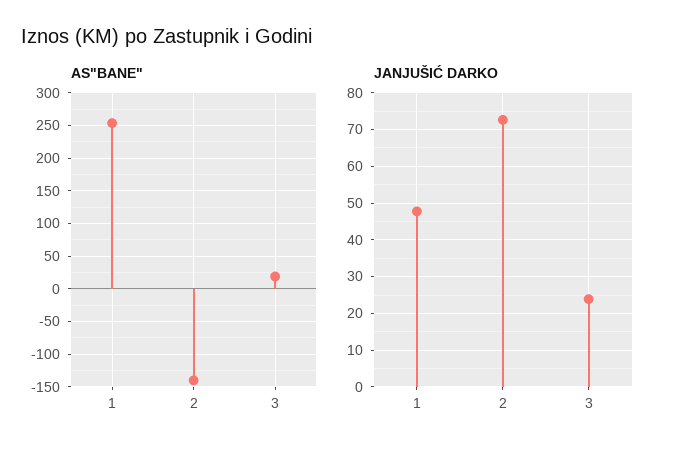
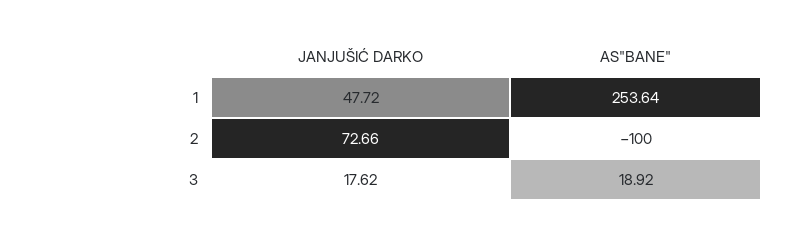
AS"BANE", 2: -140 -> -100
JANJUŠIĆ DARKO, 3: 24 -> 17.62

